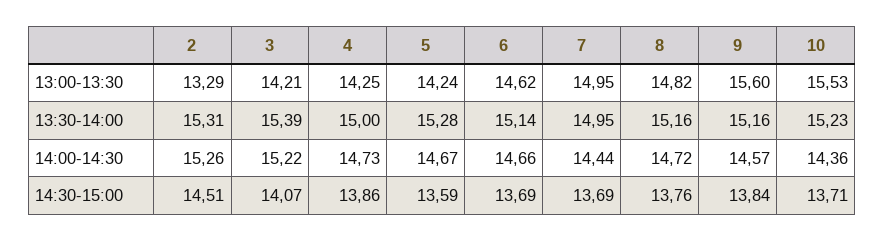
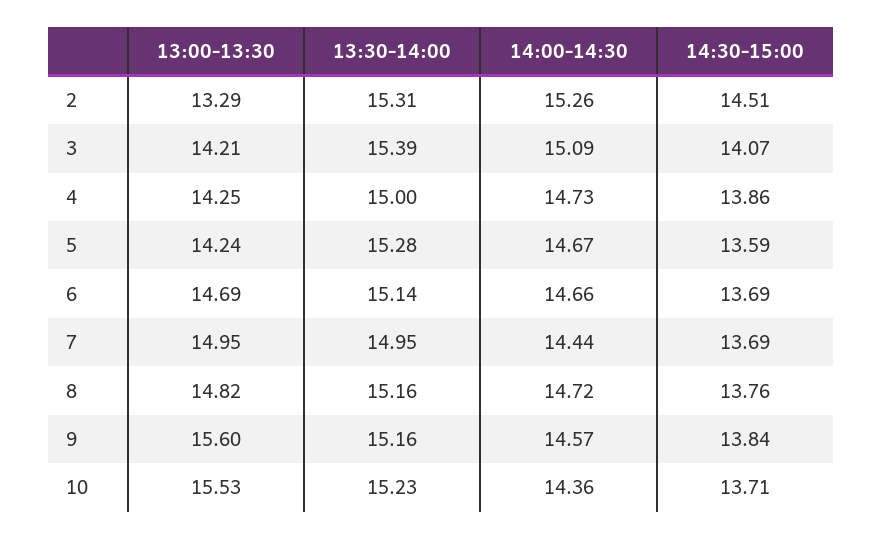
6, 13:00-13:30: 14.62 -> 14.69
3, 14:00-14:30: 15.22 -> 15.09

